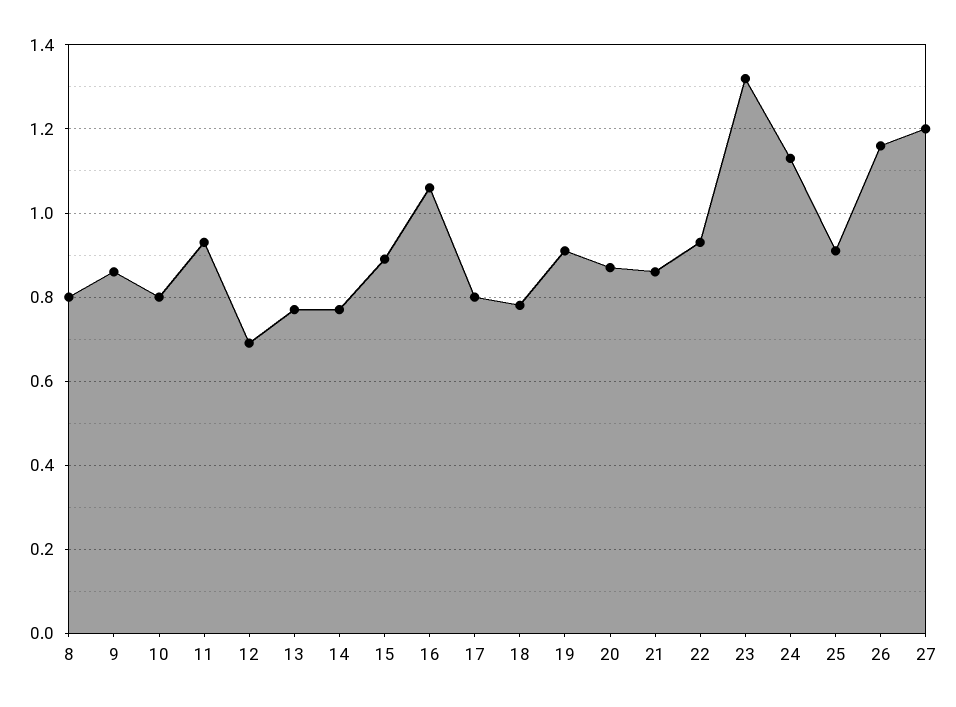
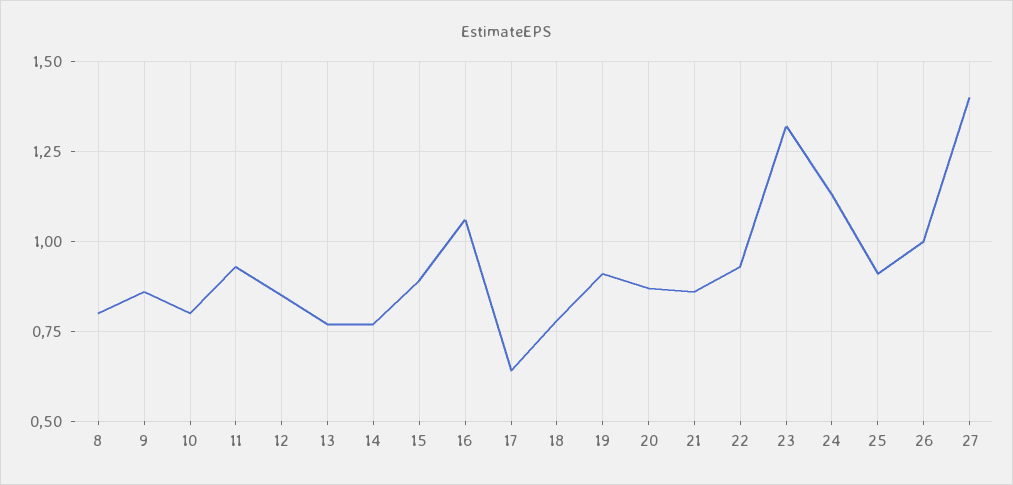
12: 0.7 -> 0.85
17: 0.8 -> 0.65
26: 1.15 -> 1
27: 1.2 -> 1.4

